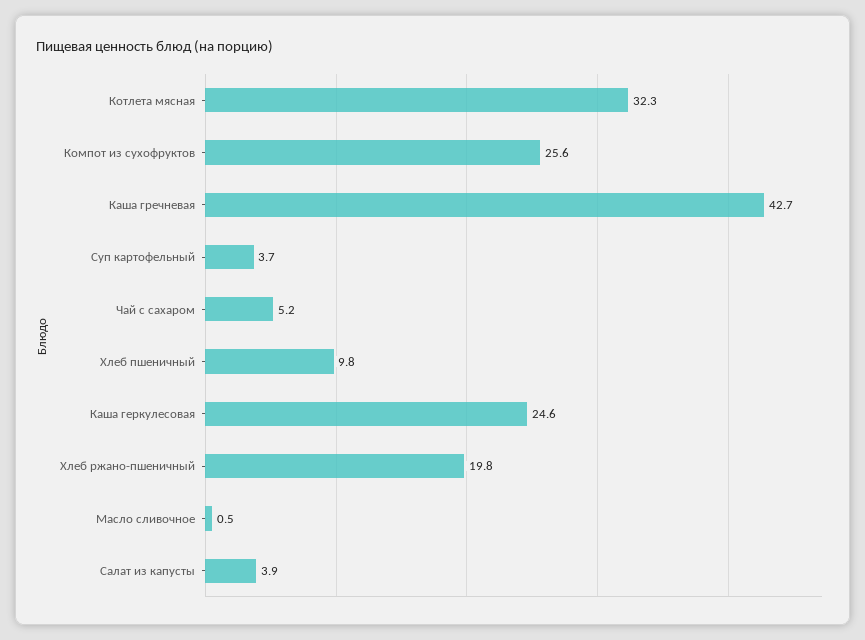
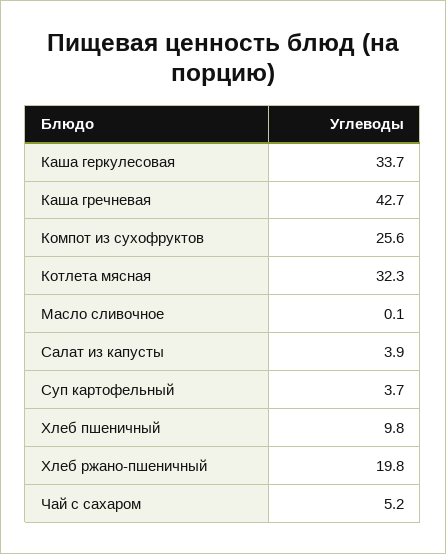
Каша геркулесовая: 24.6 -> 33.7
Масло сливочное: 0.5 -> 0.1

